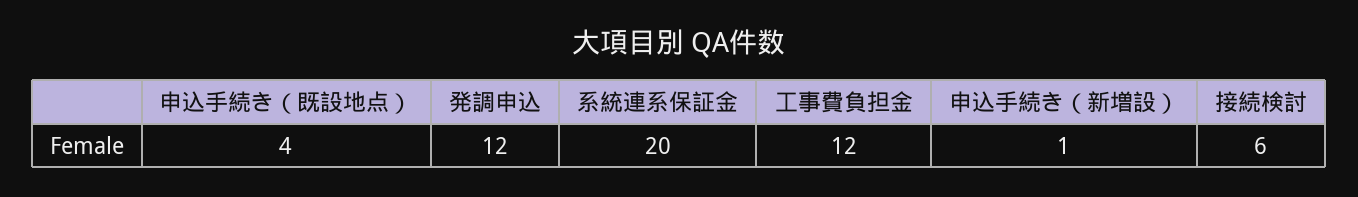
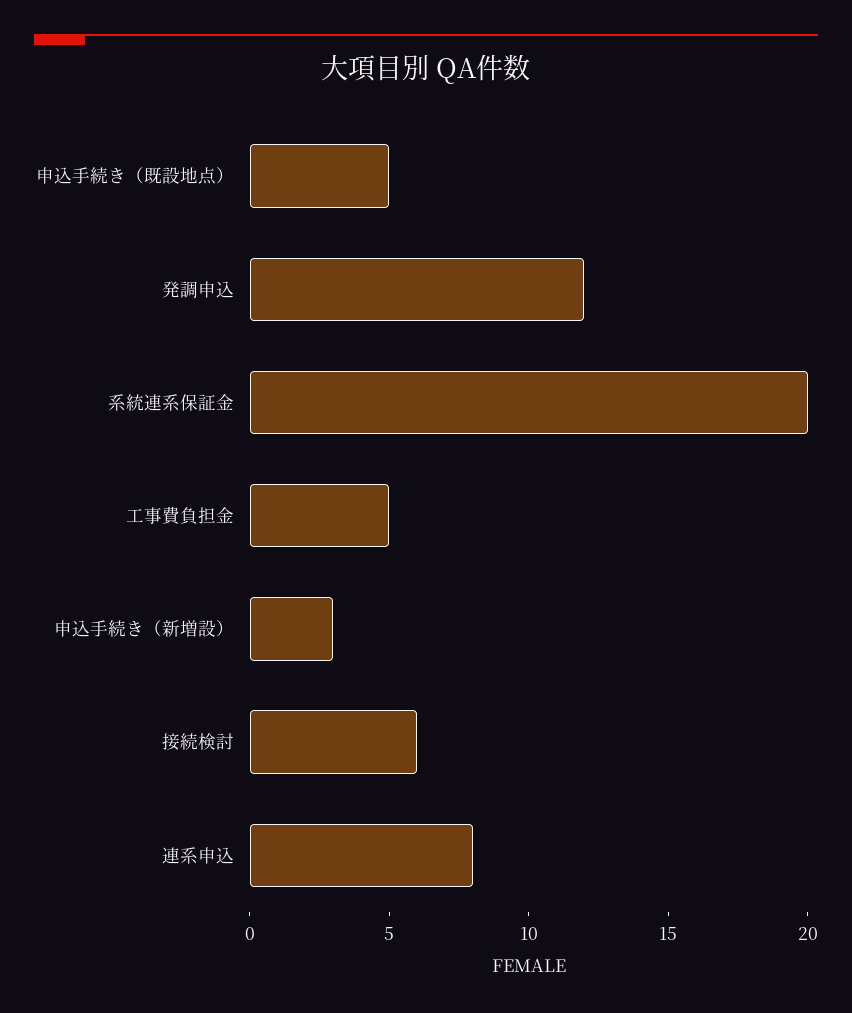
申込手続き（既設地点）: 4 -> 5
工事費負担金: 12 -> 5
申込手続き（新増設）: 1 -> 3
連系申込: none -> 8

